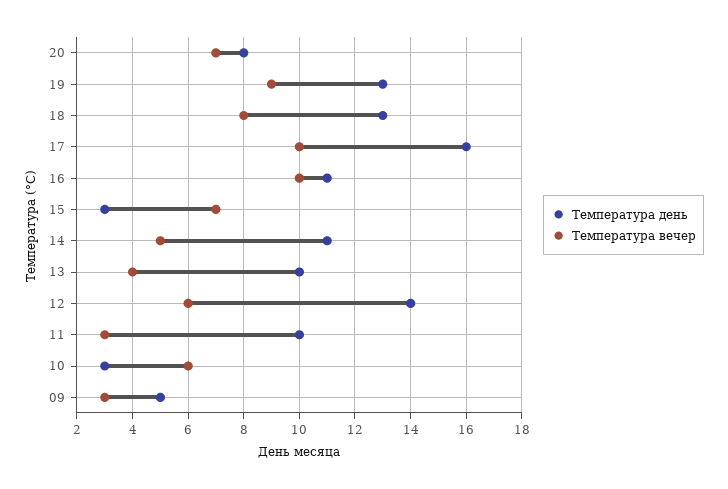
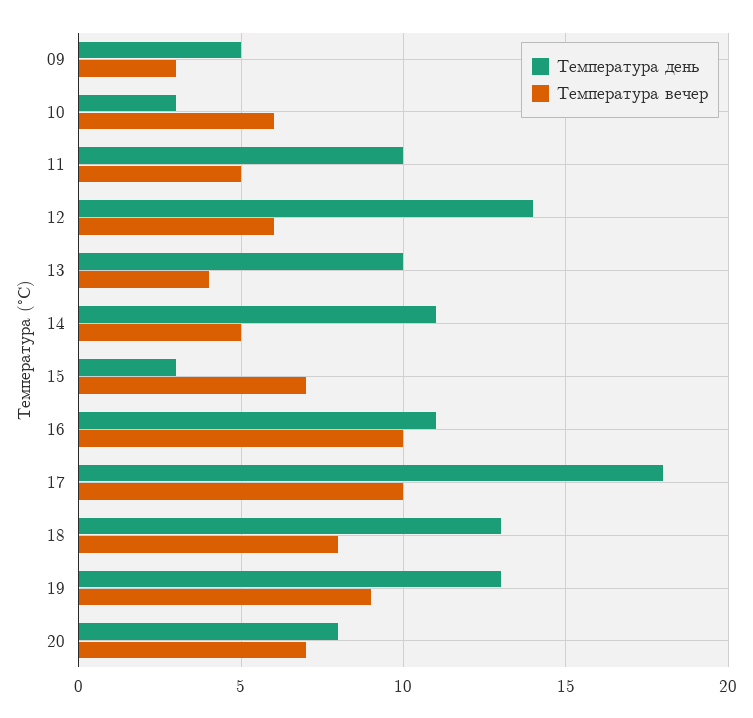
Температура день, 17: 16 -> 18
Температура вечер, 11: 3 -> 5

